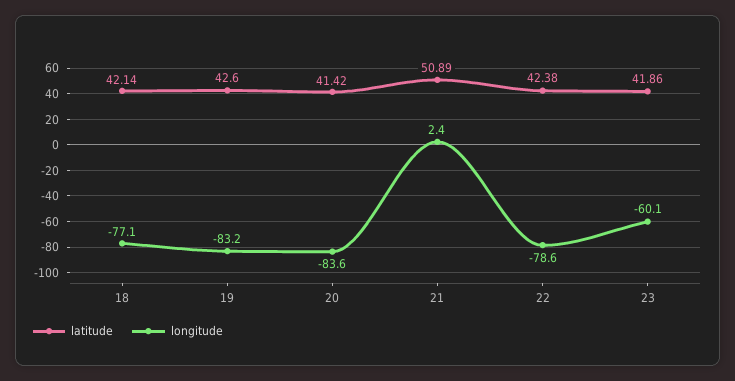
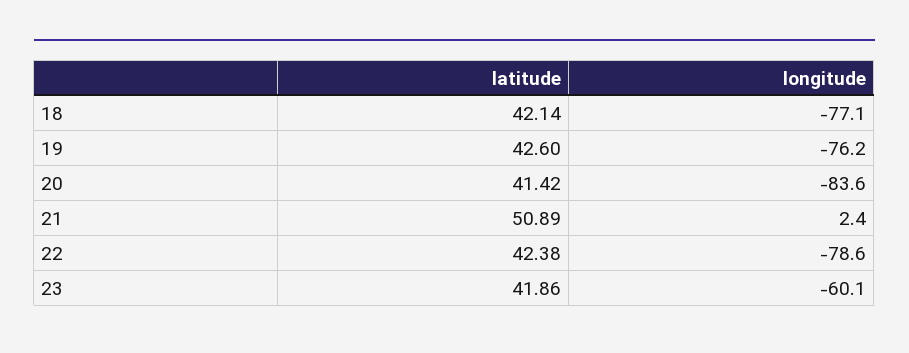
longitude, 19: -83.2 -> -76.2

